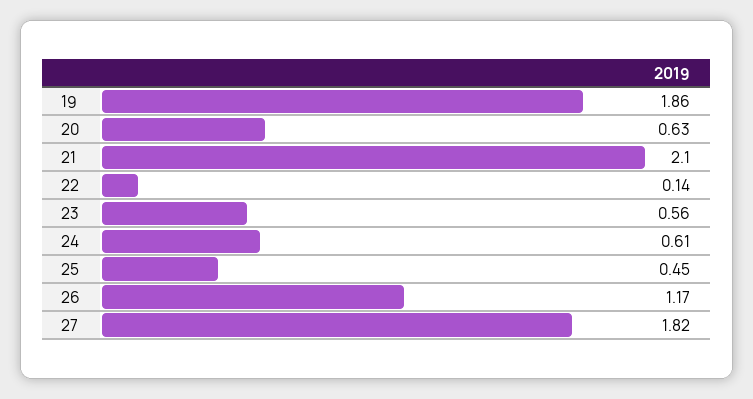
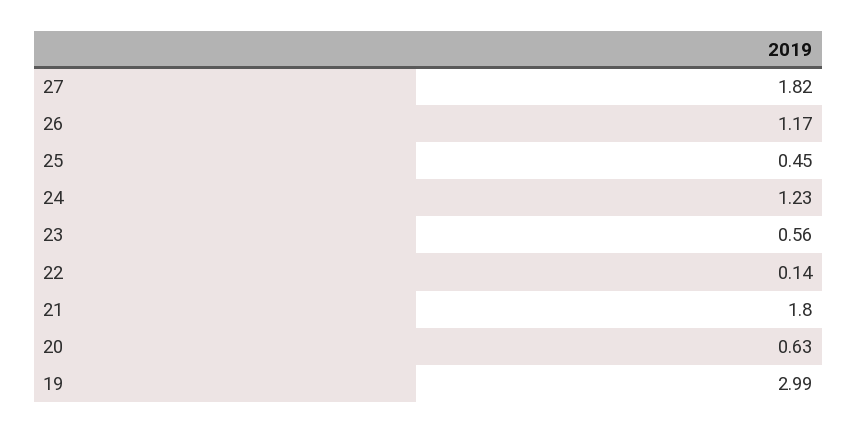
19: 1.86 -> 2.99
21: 2.1 -> 1.8
24: 0.61 -> 1.23

